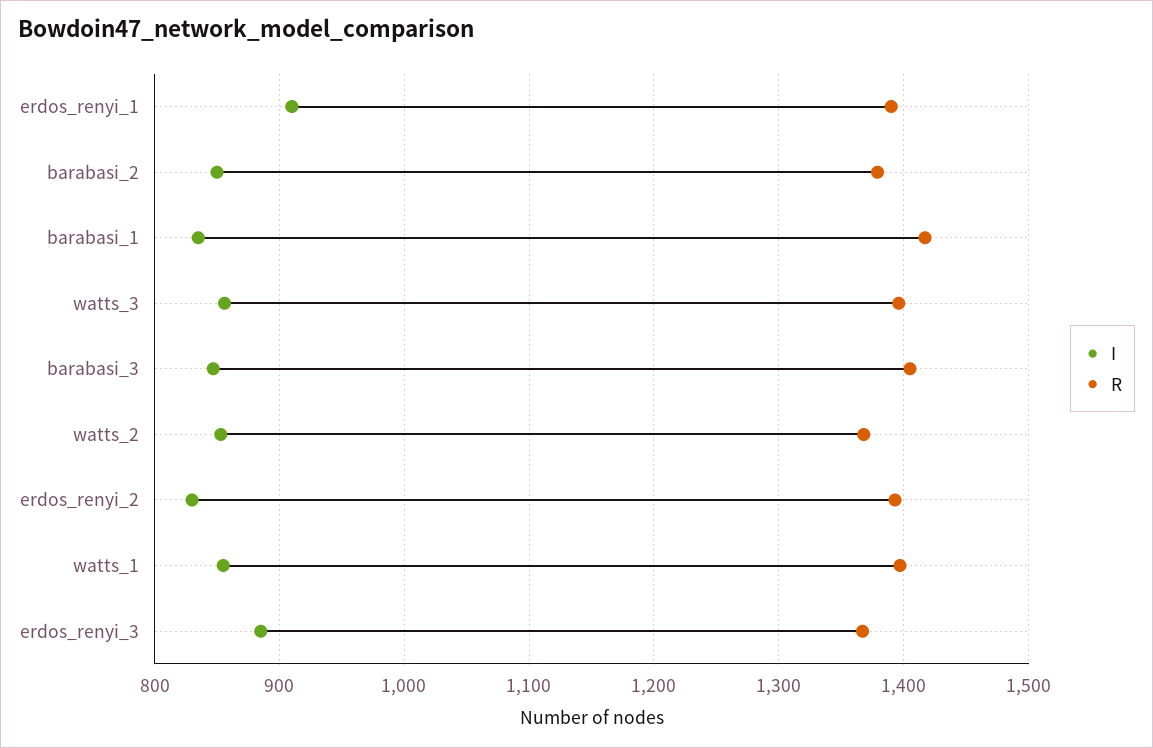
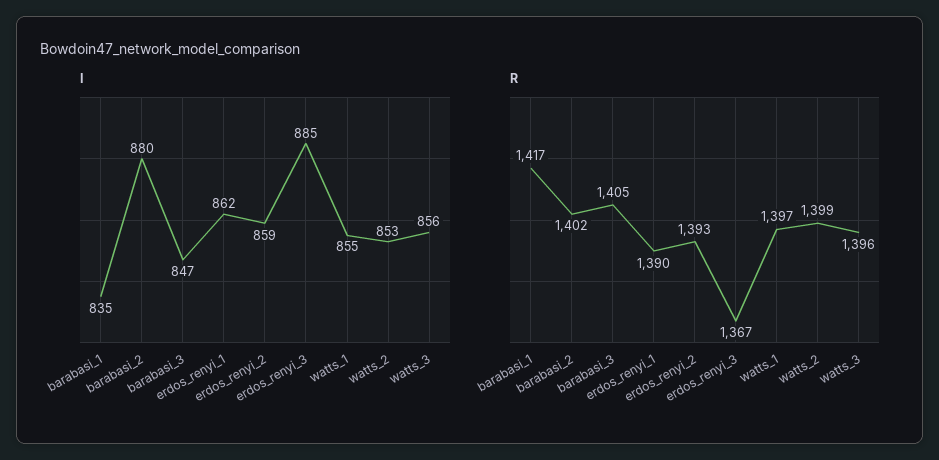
I, erdos_renyi_1: 910 -> 862
I, barabasi_2: 850 -> 880
R, barabasi_2: 1380 -> 1402
R, watts_2: 1370 -> 1399
I, erdos_renyi_2: 830 -> 859

